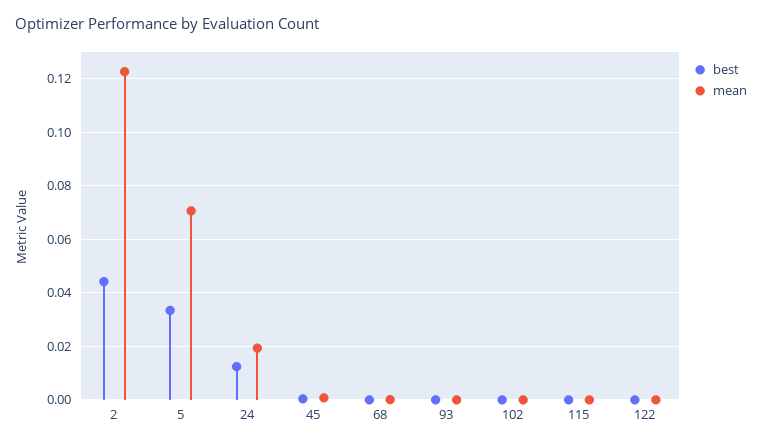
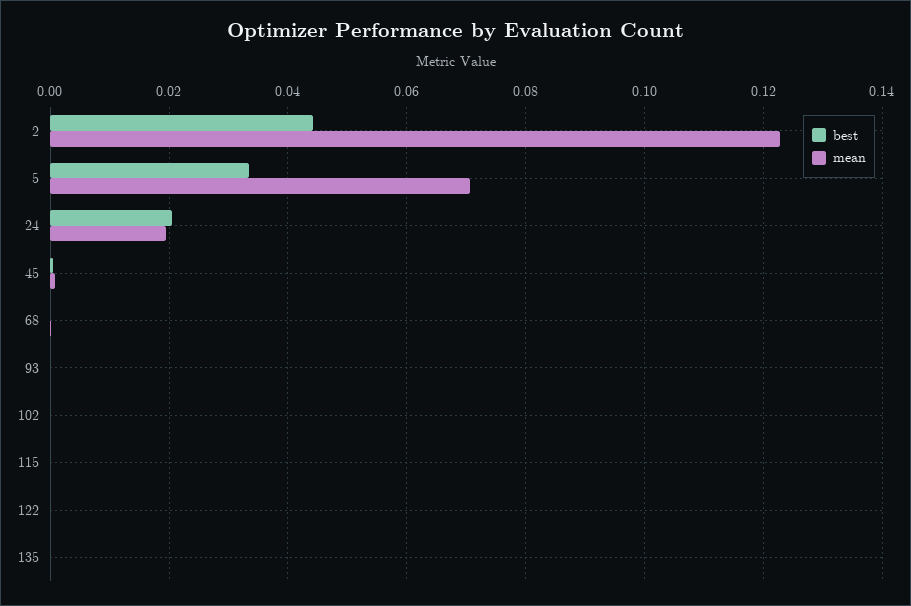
best, 24: 0.0125 -> 0.02
best, 135: none -> 0
mean, 135: none -> 0

